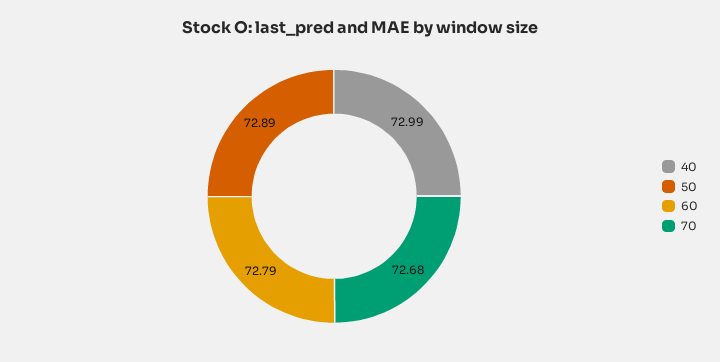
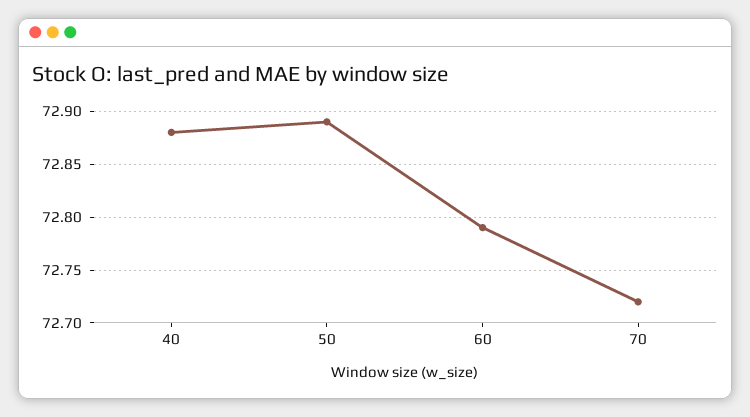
40: 72.99 -> 72.88
70: 72.68 -> 72.72

